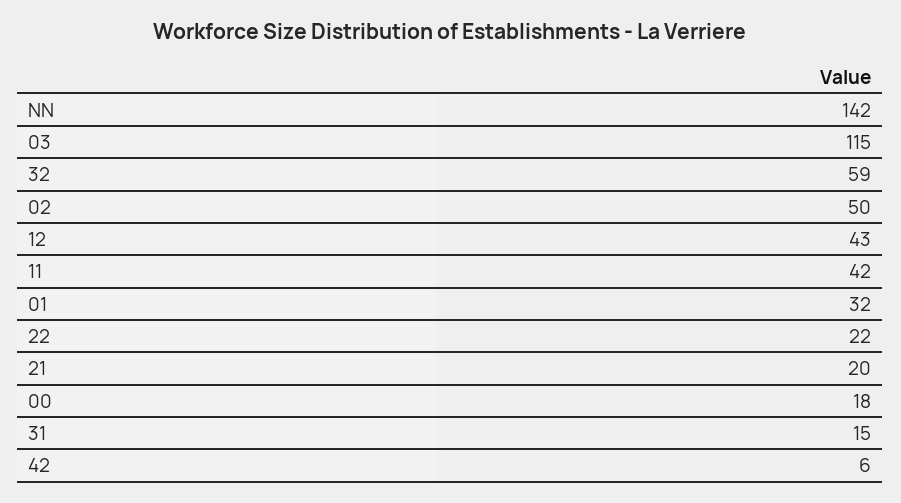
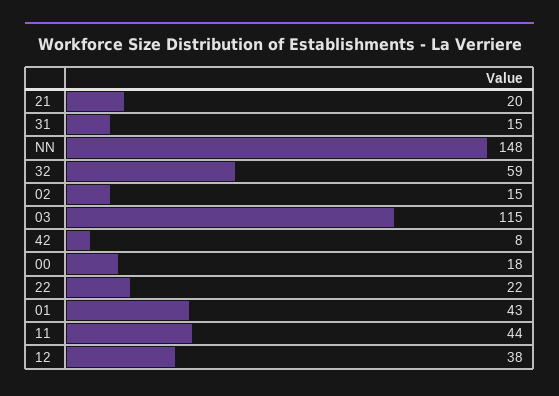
NN: 142 -> 148
02: 50 -> 15
12: 43 -> 38
11: 42 -> 44
01: 32 -> 43
42: 6 -> 8

